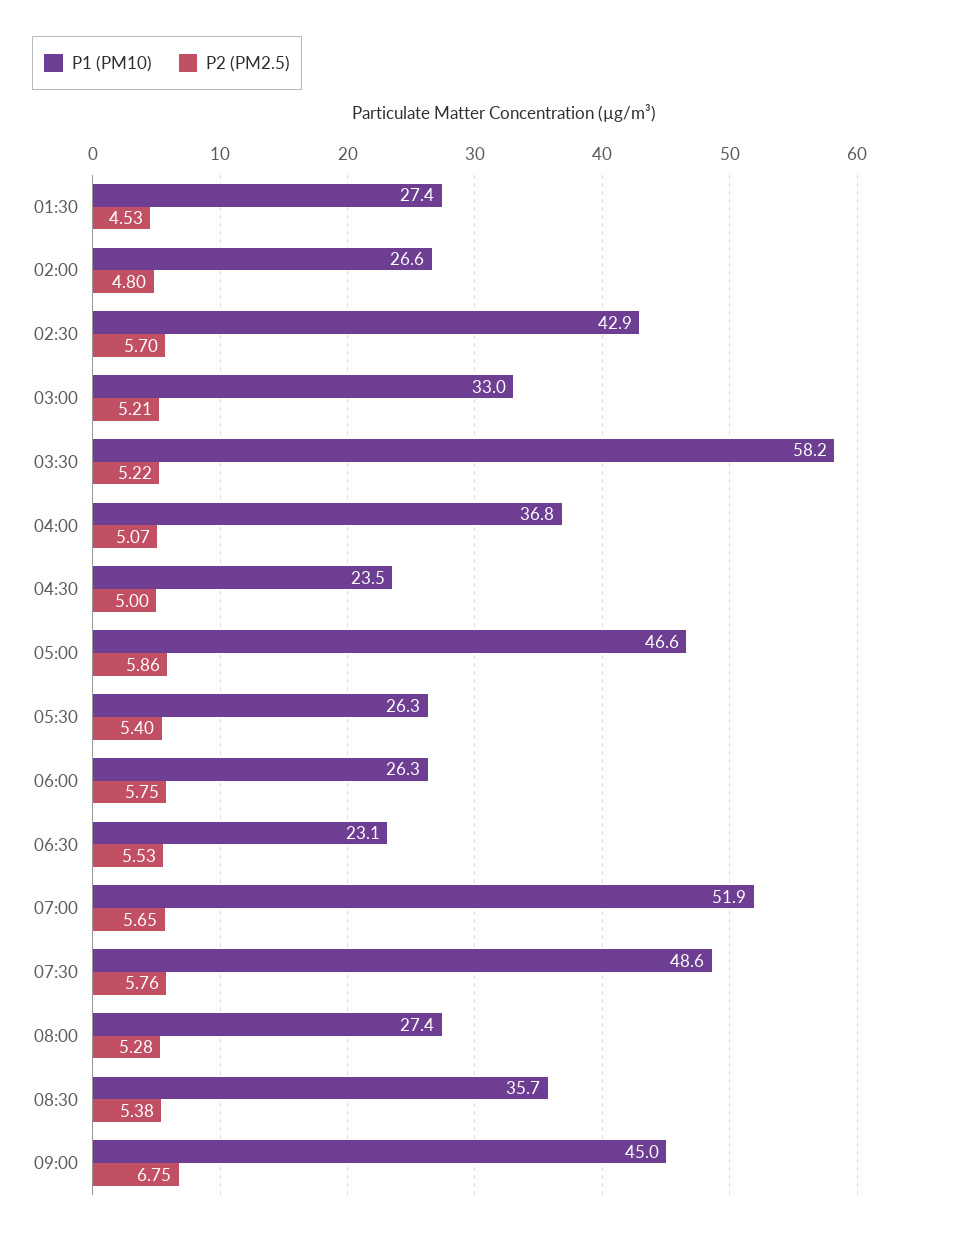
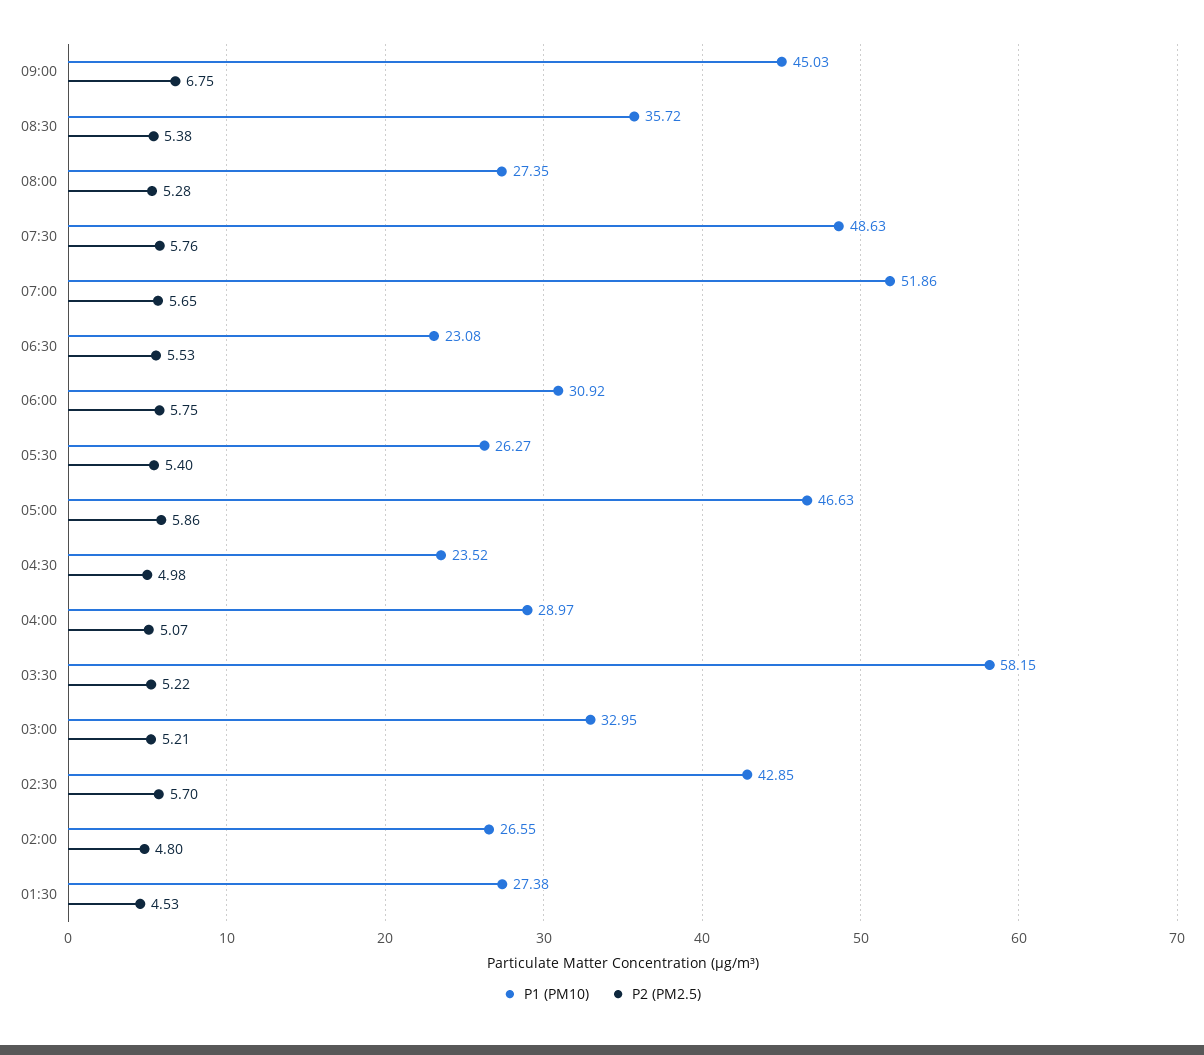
P1 (PM10), 04:00: 36.8 -> 28.97
P2 (PM2.5), 04:30: 5 -> 4.98
P1 (PM10), 06:00: 26.3 -> 30.92

